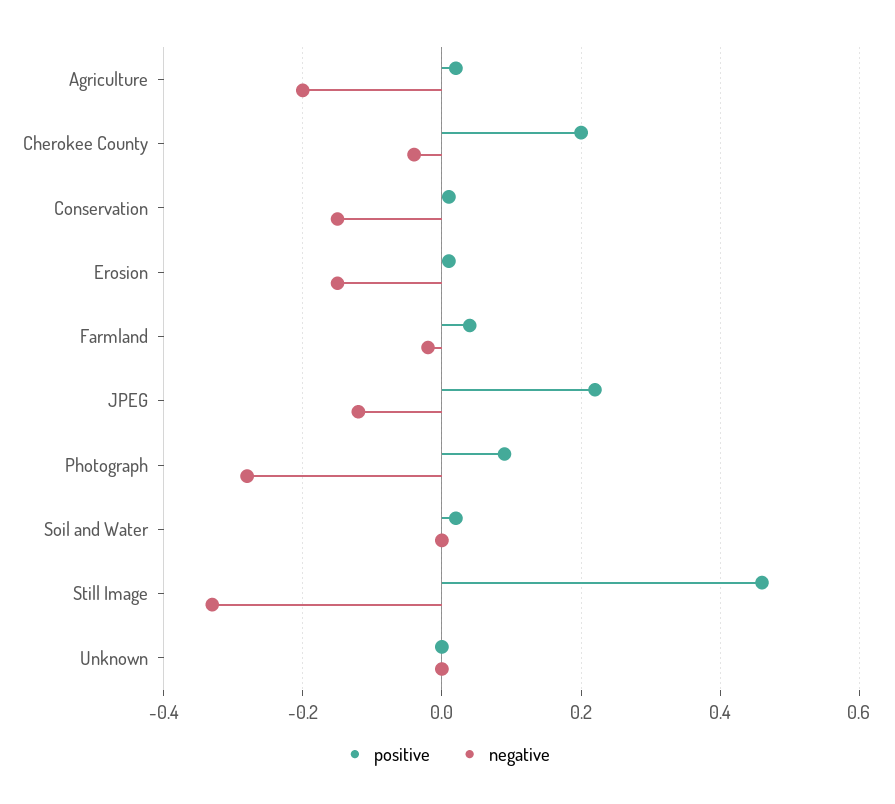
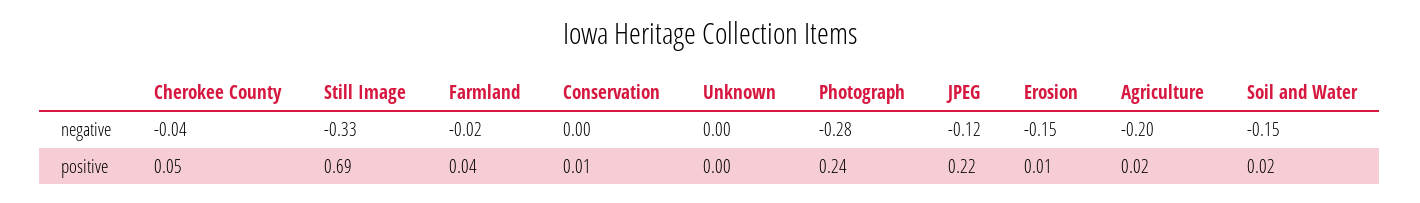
positive, Cherokee County: 0.2 -> 0.05
negative, Conservation: -0.15 -> 0
positive, Photograph: 0.1 -> 0.24
negative, Soil and Water: 0 -> -0.15
positive, Still Image: 0.45 -> 0.69

